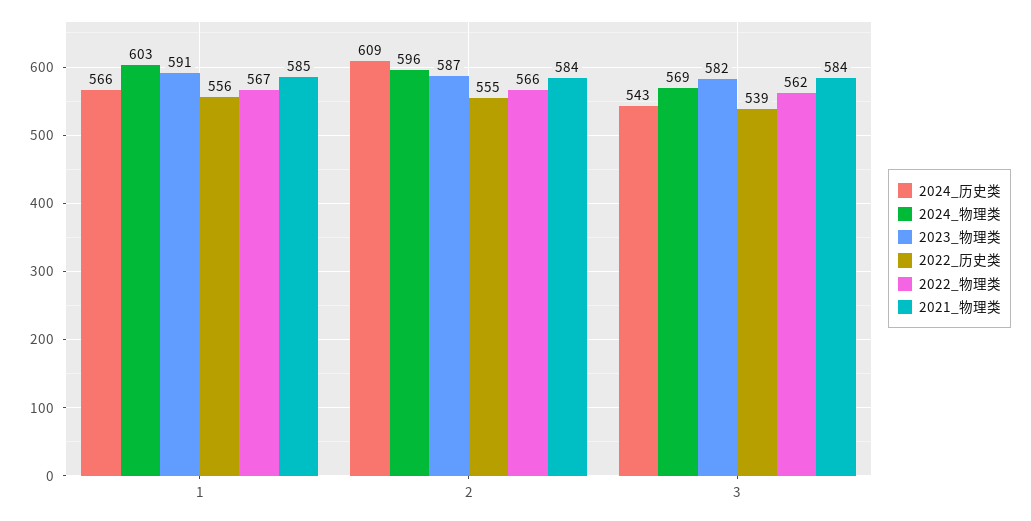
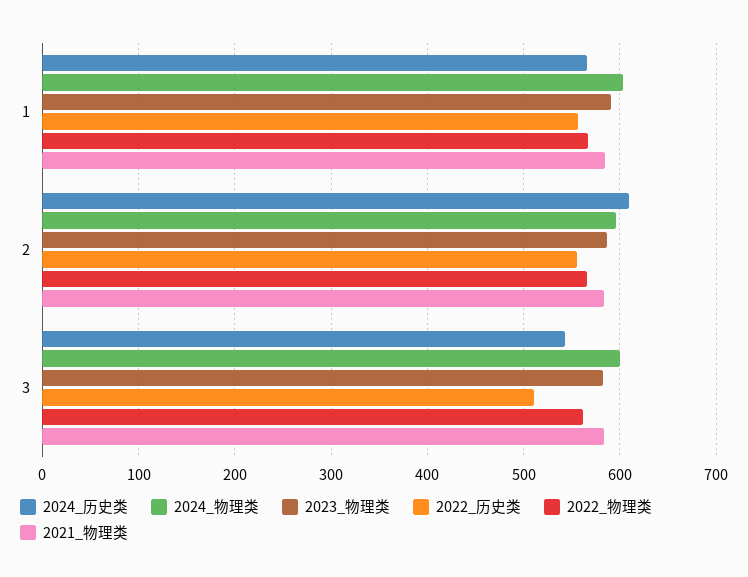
2024_物理类, 3: 569 -> 600
2022_历史类, 3: 539 -> 510

